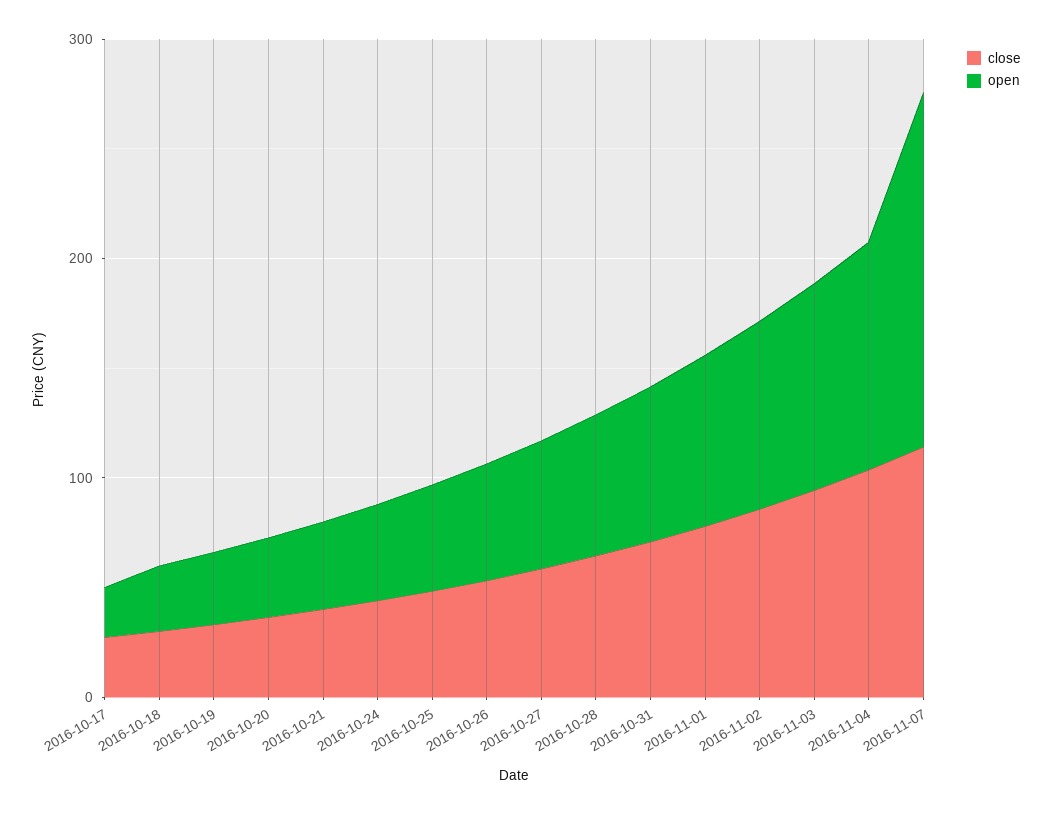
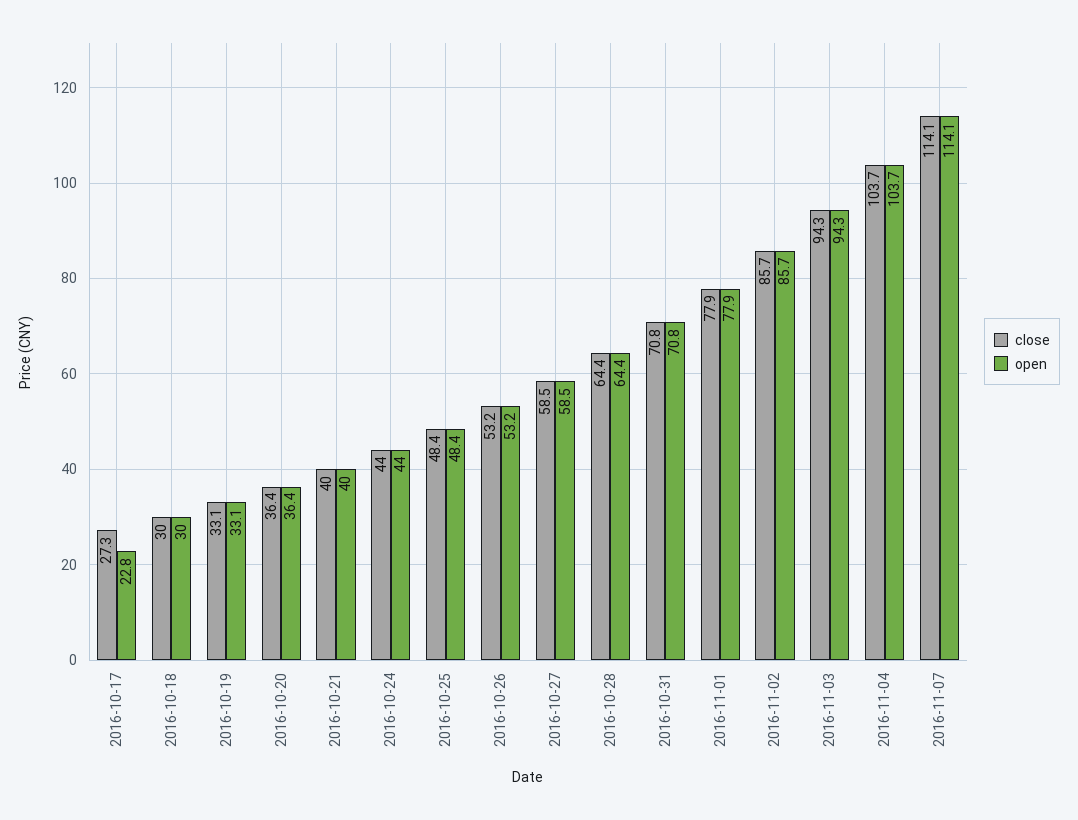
open, 2016-11-07: 160 -> 114.1

